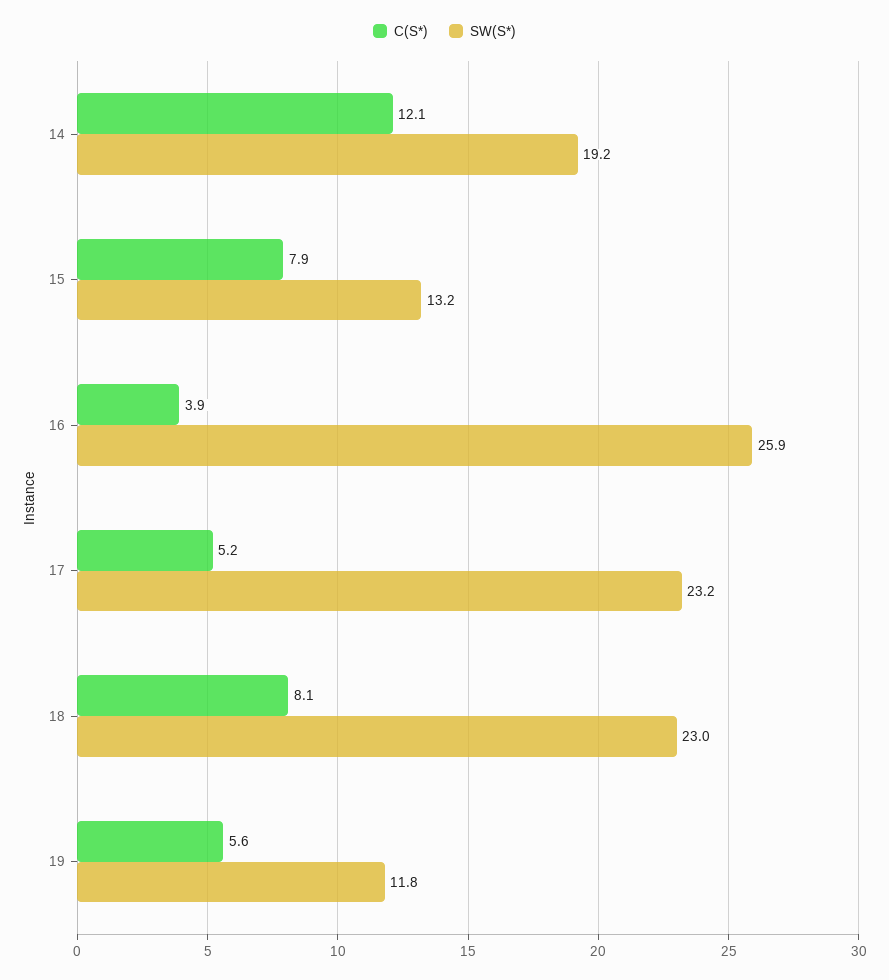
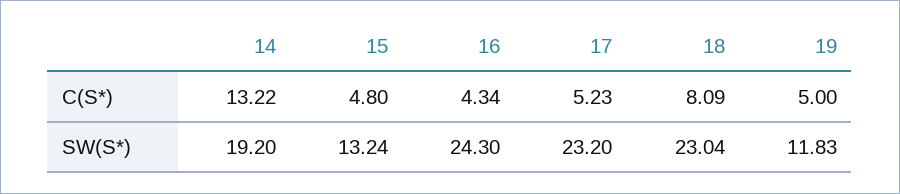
C(S*), 14: 12.1 -> 13.22
C(S*), 15: 7.9 -> 4.8
C(S*), 16: 3.9 -> 4.34
SW(S*), 16: 25.9 -> 24.3
C(S*), 19: 5.6 -> 5

